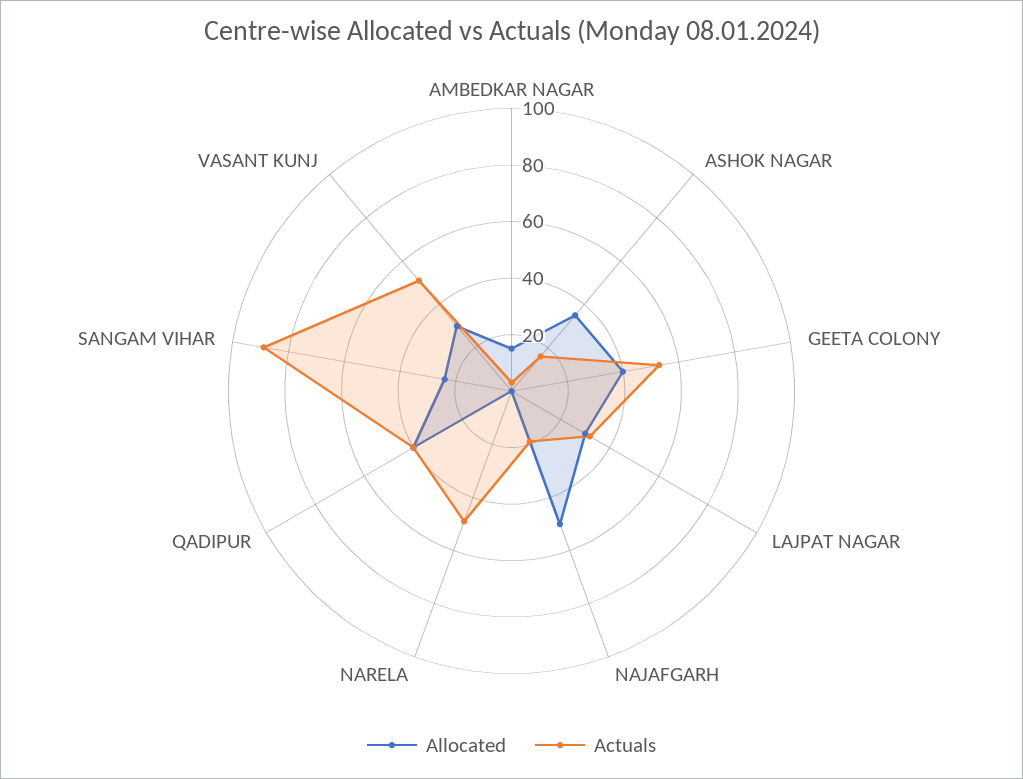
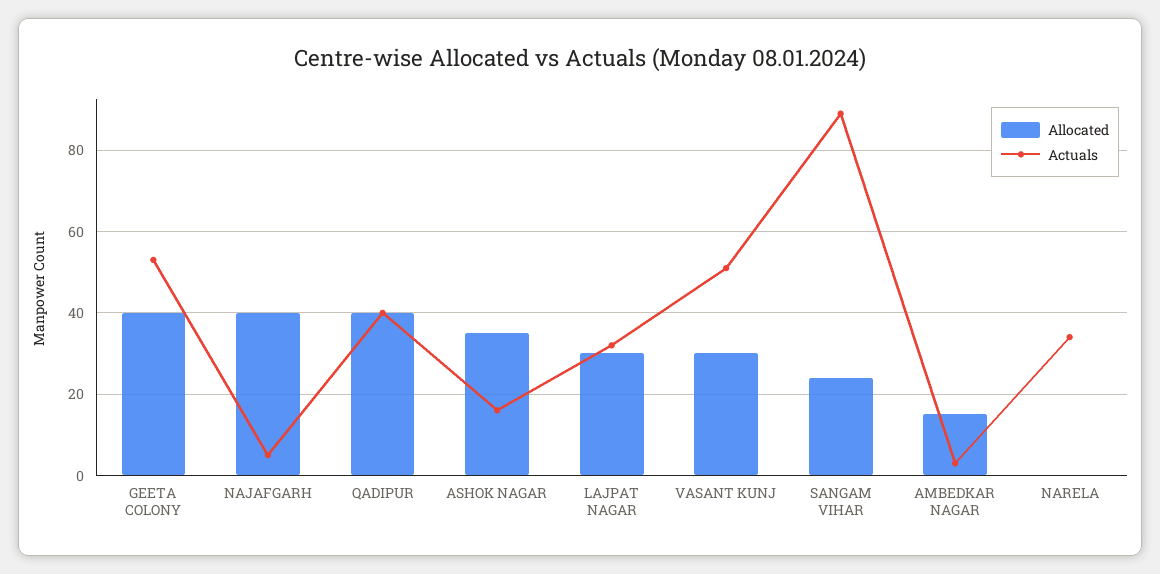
Allocated, NAJAFGARH: 50 -> 40
Actuals, NAJAFGARH: 20 -> 5
Actuals, NARELA: 50 -> 35

